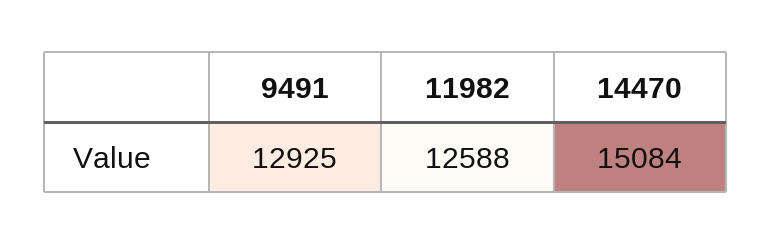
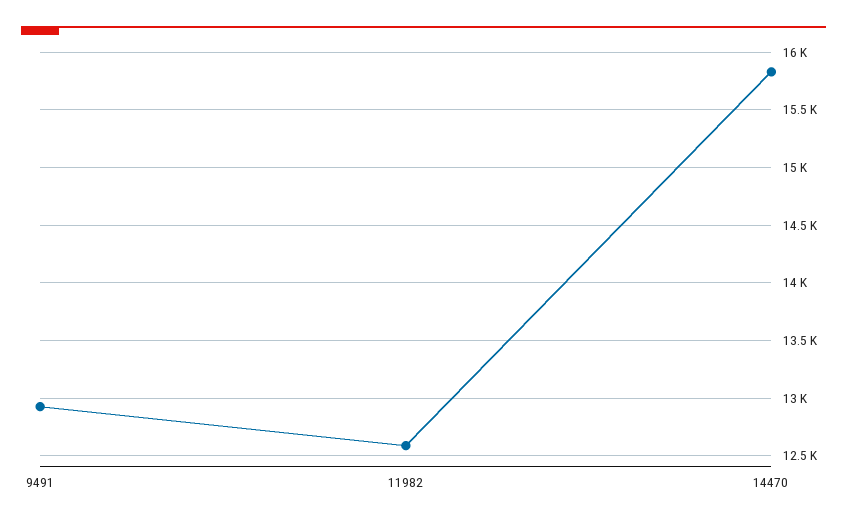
14470: 15084 -> 15800

